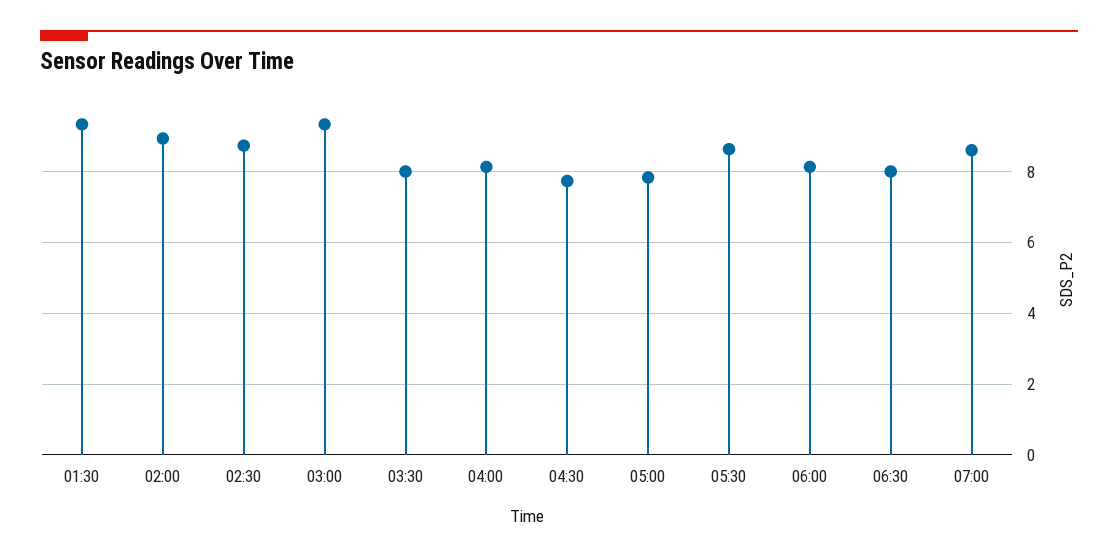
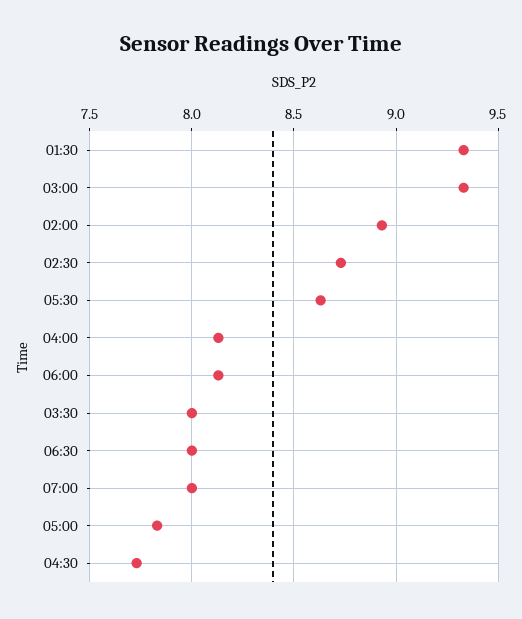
07:00: 8.6 -> 8

